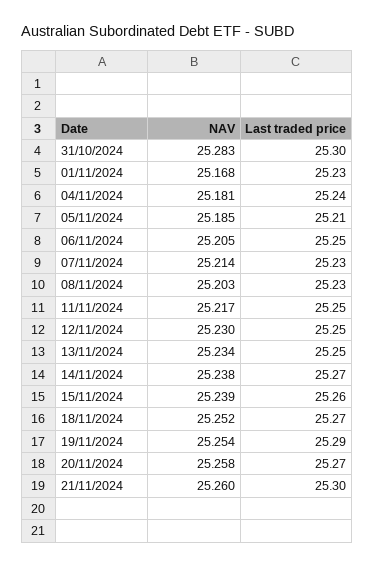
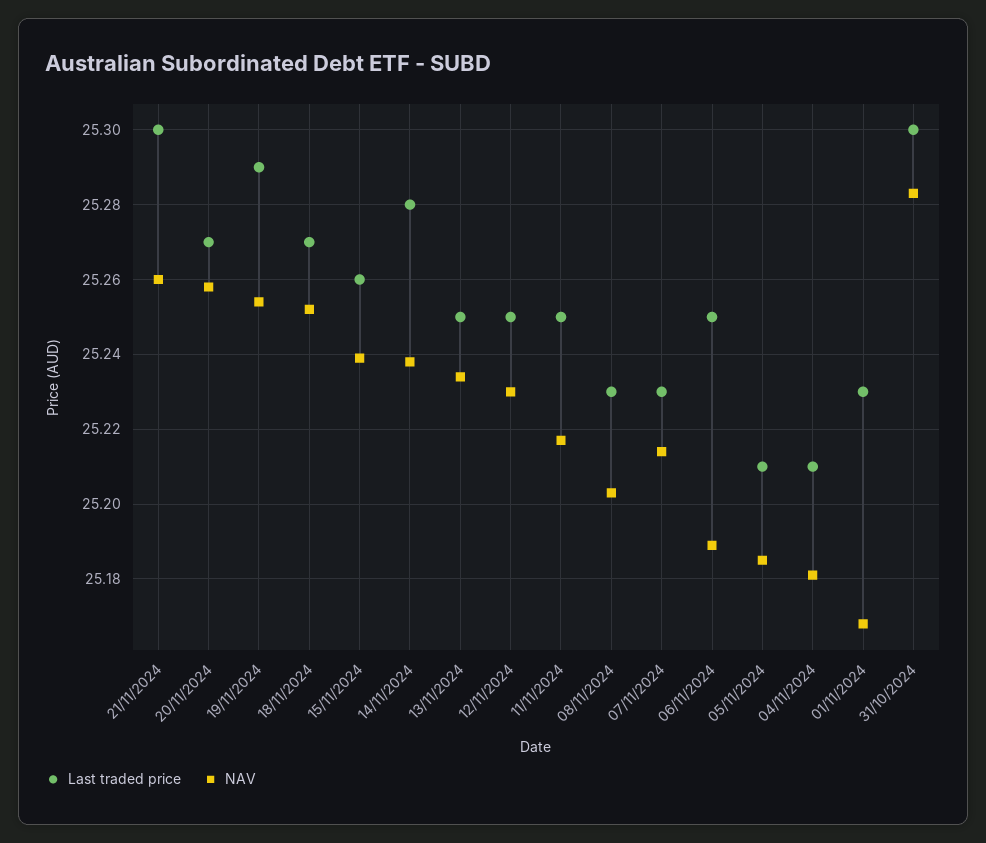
Last traded price, 04/11/2024: 25.24 -> 25.21
NAV, 06/11/2024: 25.205 -> 25.19
Last traded price, 14/11/2024: 25.27 -> 25.28

